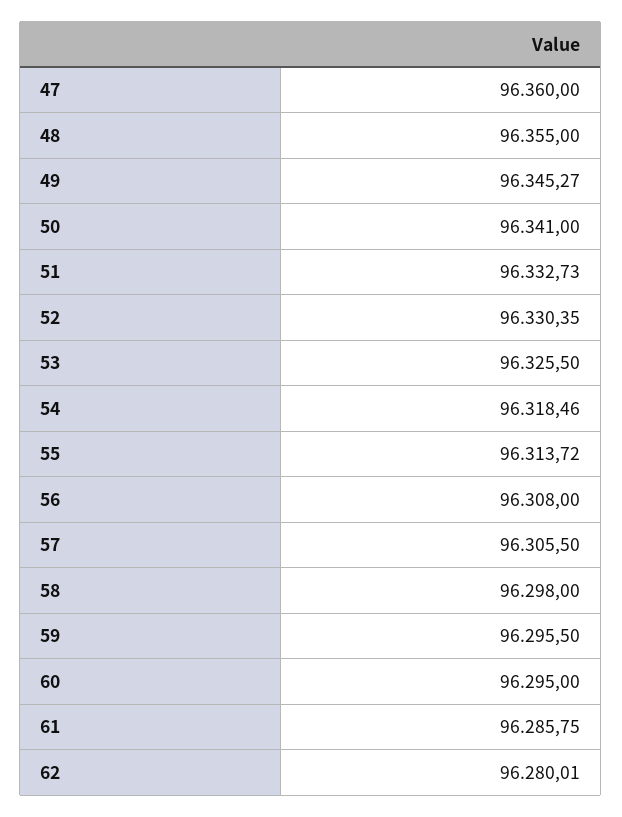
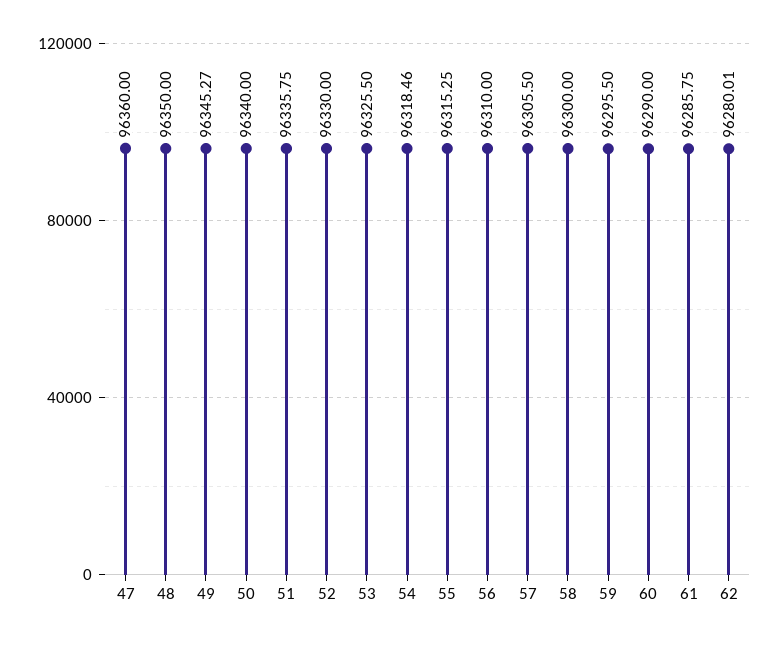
48: 96355 -> 96350
50: 96341 -> 96340
51: 96332.73 -> 96335.75
52: 96330.35 -> 96330
55: 96313.72 -> 96315.25
56: 96308 -> 96310
58: 96298 -> 96300
60: 96295 -> 96290

